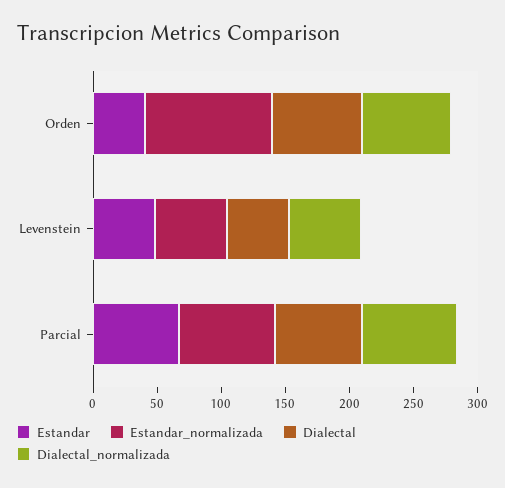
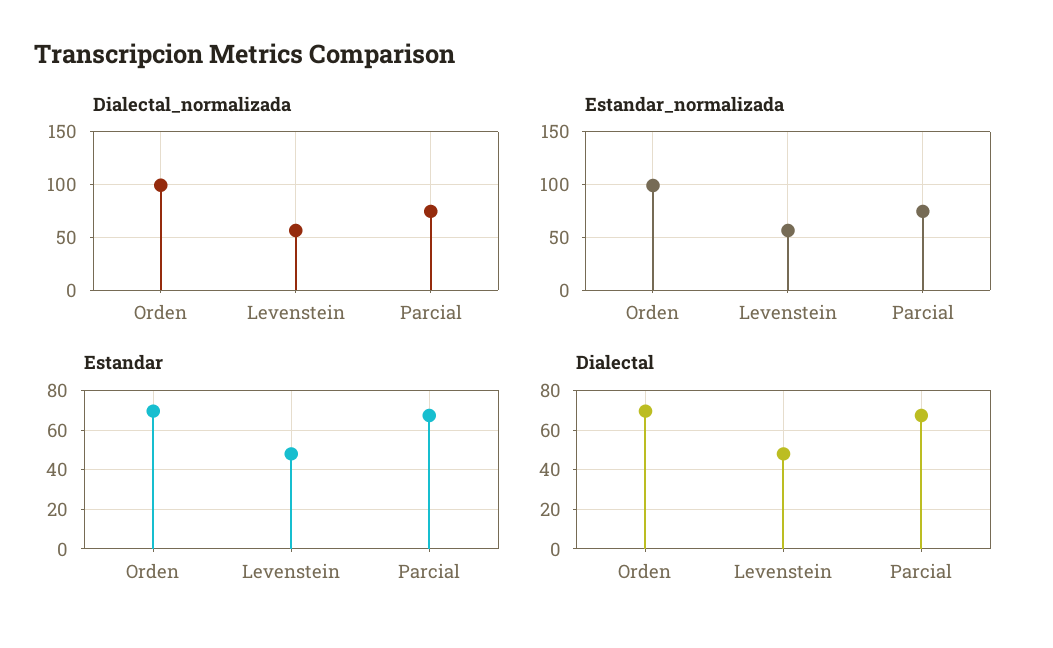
Estandar, Orden: 40 -> 70
Dialectal_normalizada, Orden: 70 -> 100

